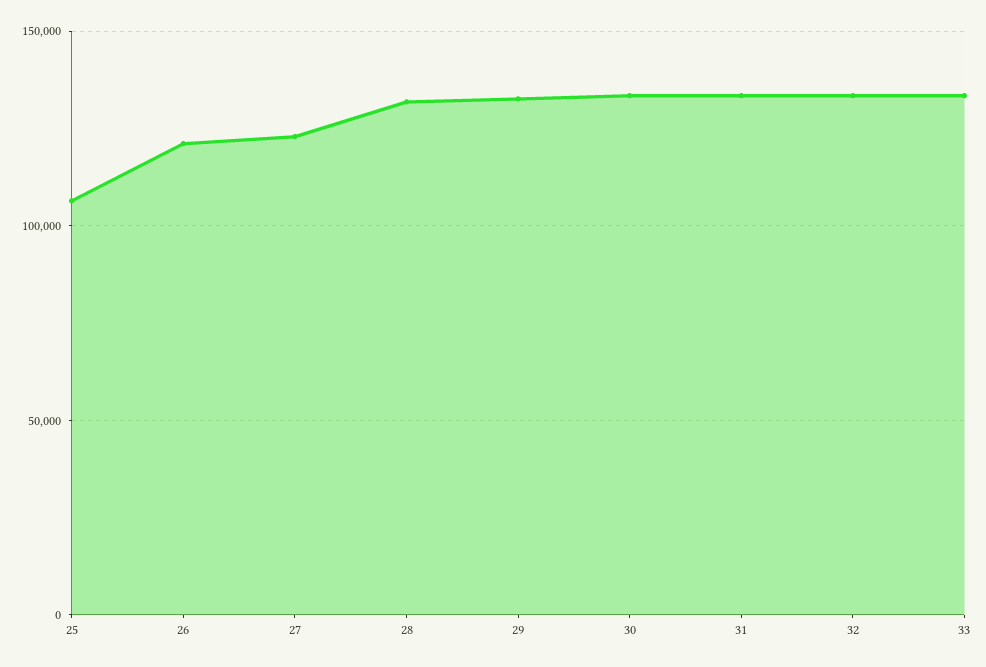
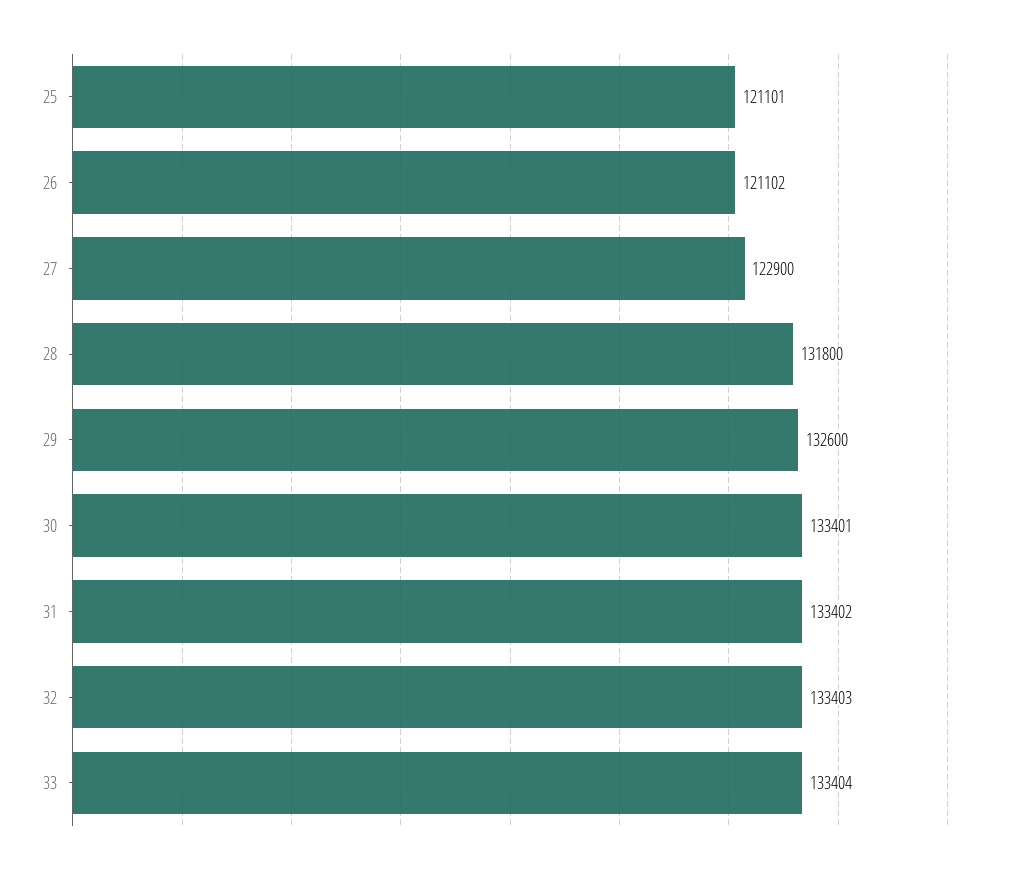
25: 105000 -> 121101

